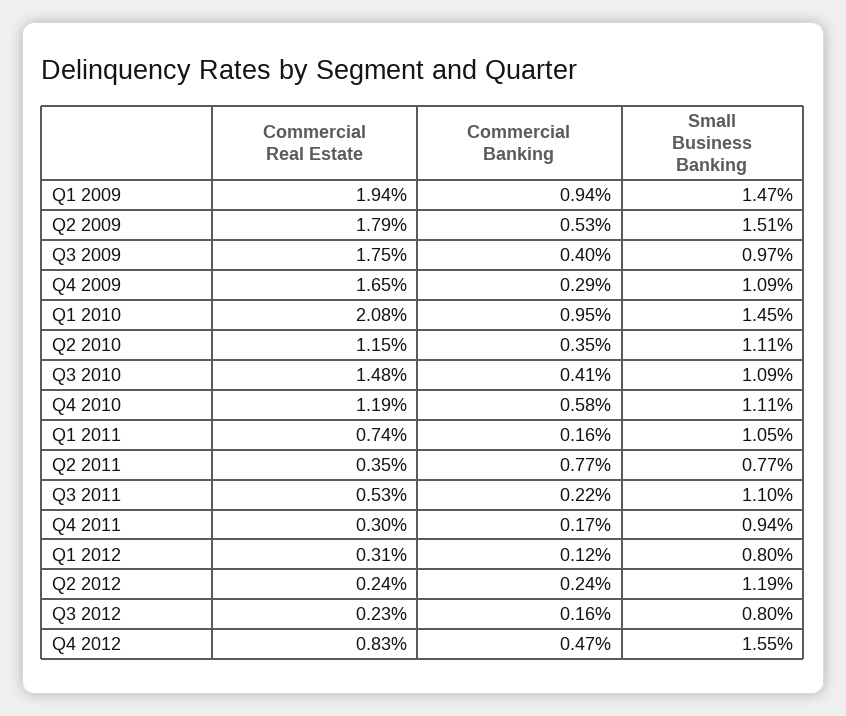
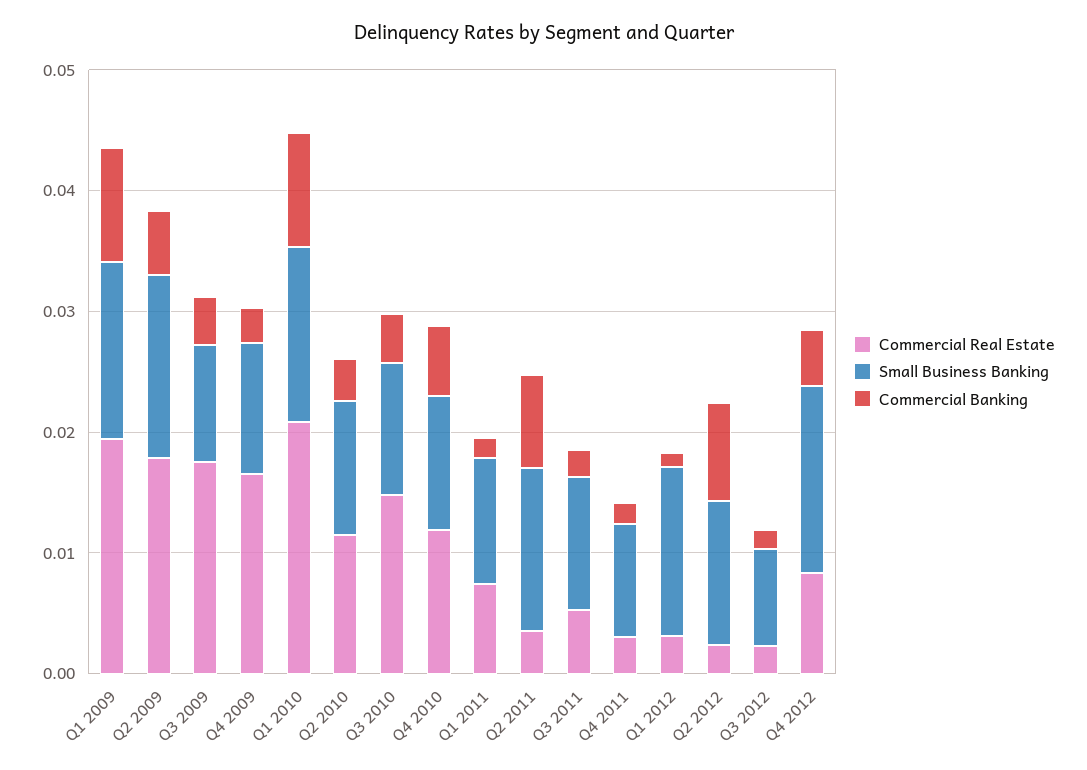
Small Business Banking, Q2 2011: 0.0077 -> 0.014
Small Business Banking, Q1 2012: 0.008 -> 0.014
Commercial Banking, Q2 2012: 0.0024 -> 0.008

